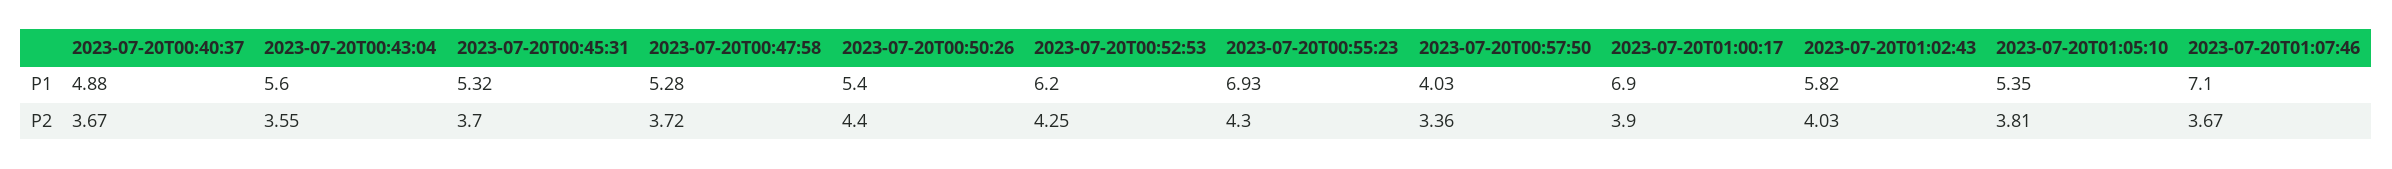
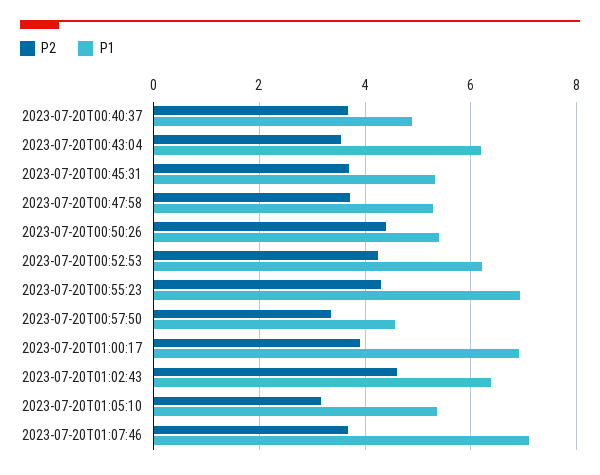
P1, 2023-07-20T00:43:04: 5.6 -> 6.2
P1, 2023-07-20T00:57:50: 4.03 -> 4.6
P1, 2023-07-20T01:02:43: 5.82 -> 6.4
P2, 2023-07-20T01:02:43: 4.03 -> 4.6
P2, 2023-07-20T01:05:10: 3.81 -> 3.2

